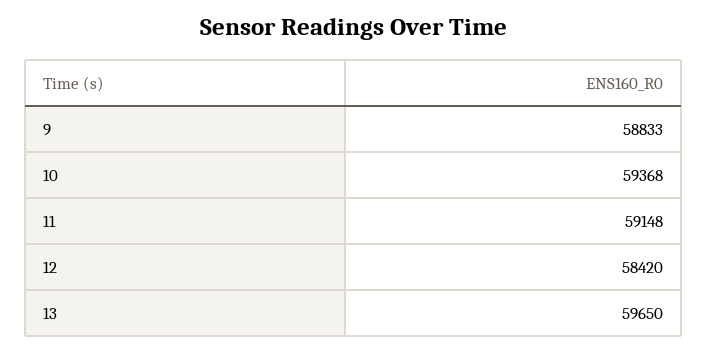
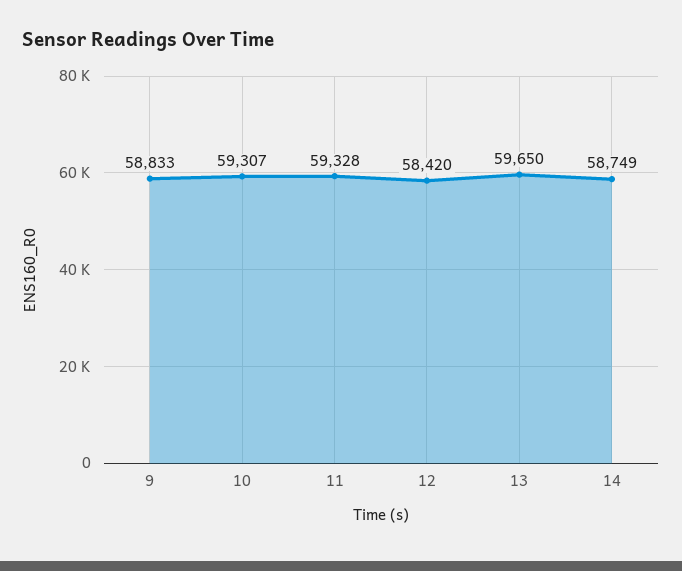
10: 59368 -> 59307
11: 59148 -> 59328
14: none -> 58749

